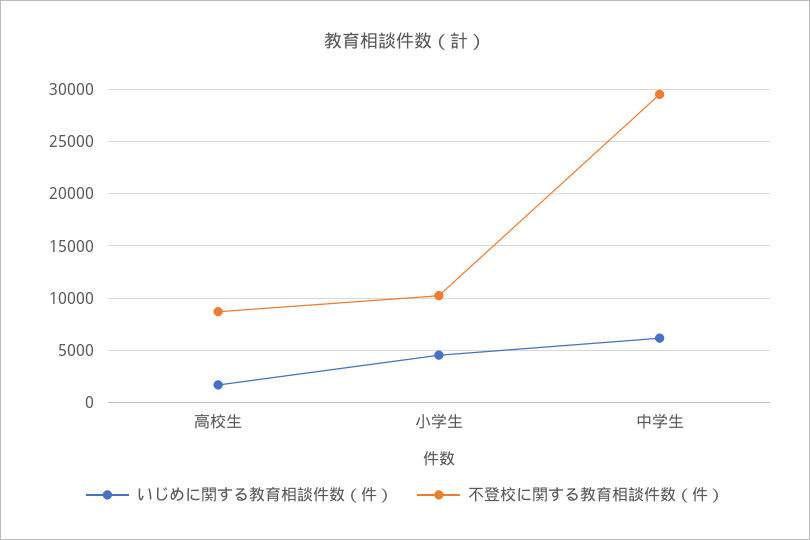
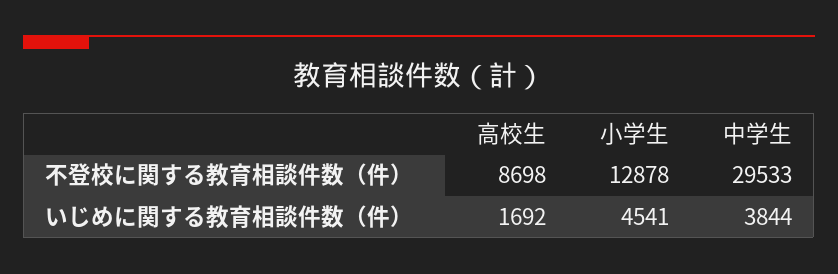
不登校に関する教育相談件数（件）, 小学生: 10000 -> 12878
いじめに関する教育相談件数（件）, 中学生: 6000 -> 3844

